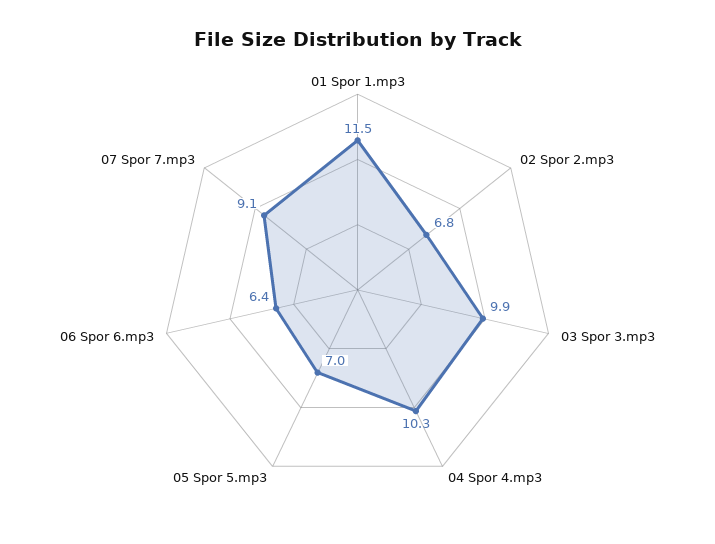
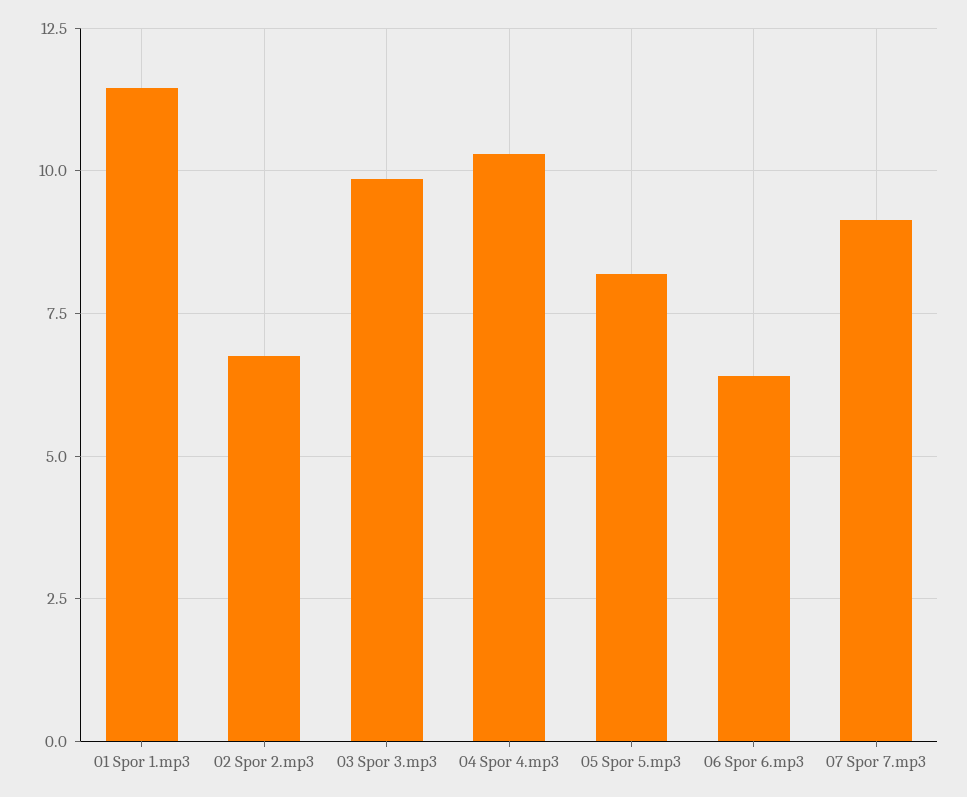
05 Spor 5.mp3: 7 -> 8.25

